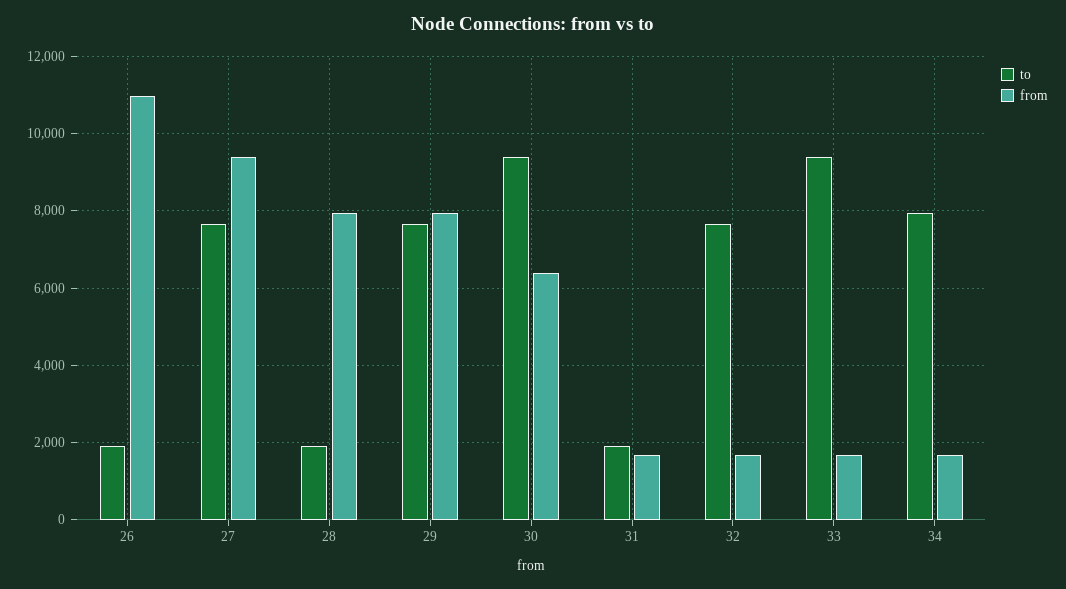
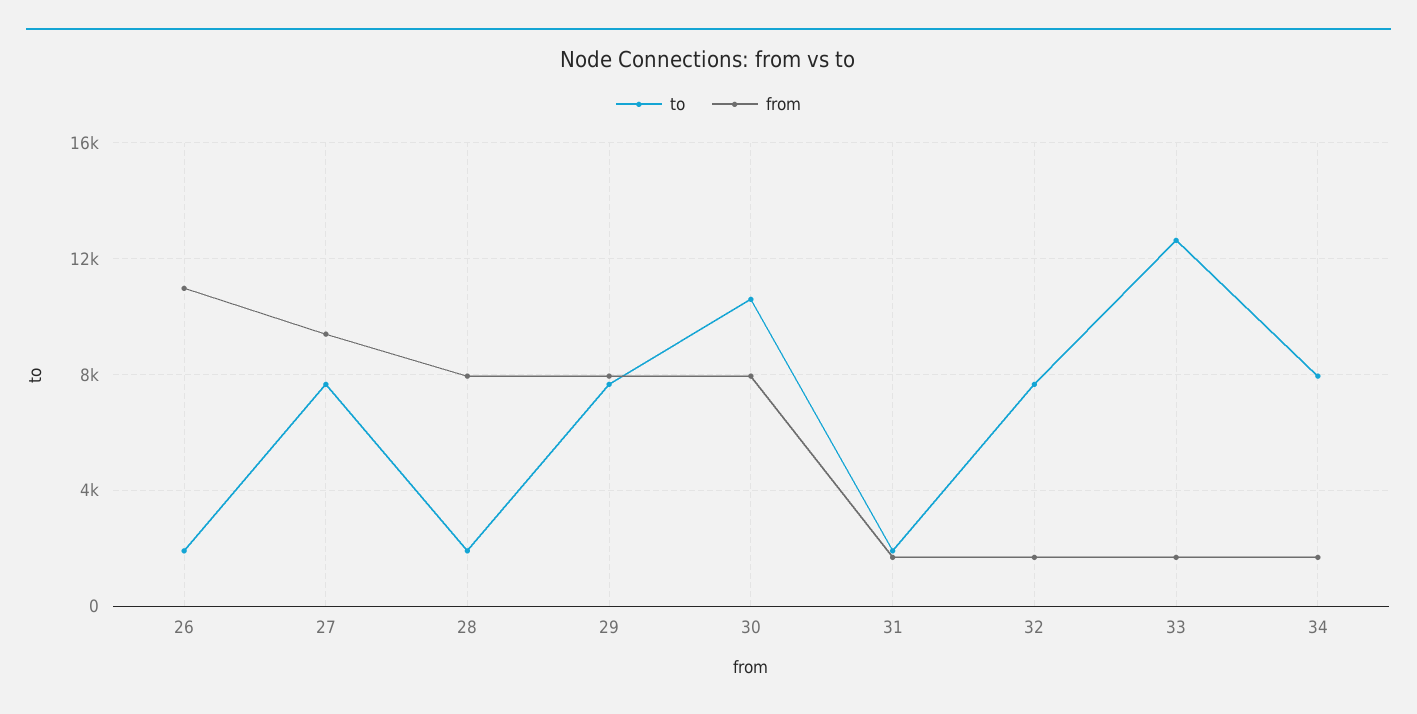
to, 30: 9400 -> 10500
from, 30: 6400 -> 8000
to, 33: 9400 -> 12500

